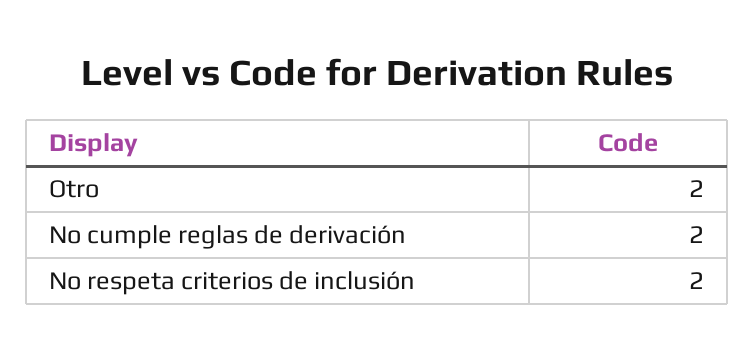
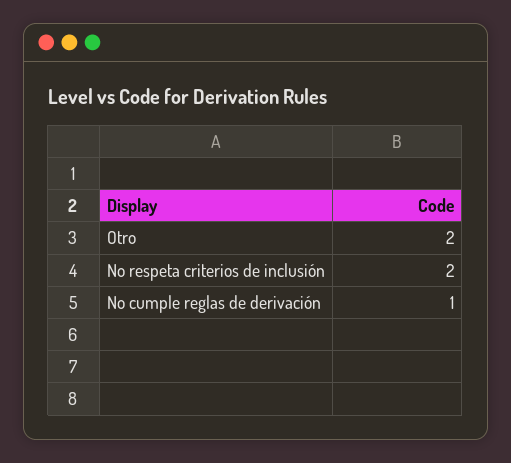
No cumple reglas de derivación: 2 -> 1

